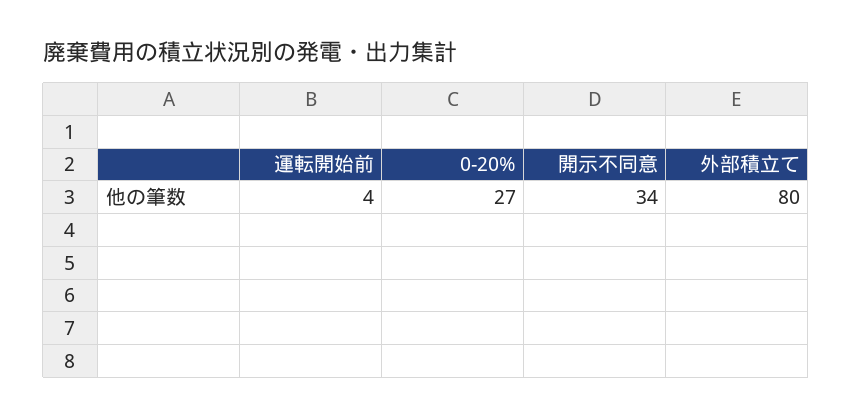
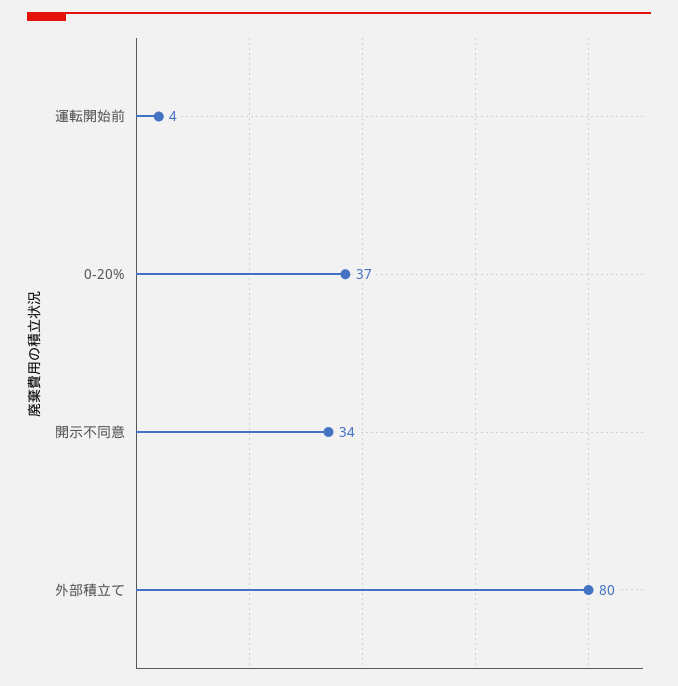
0-20%: 27 -> 37

